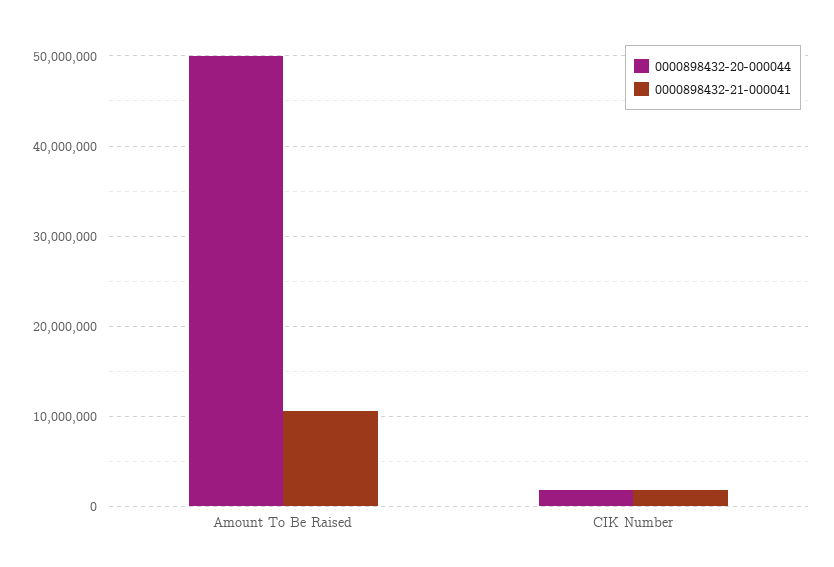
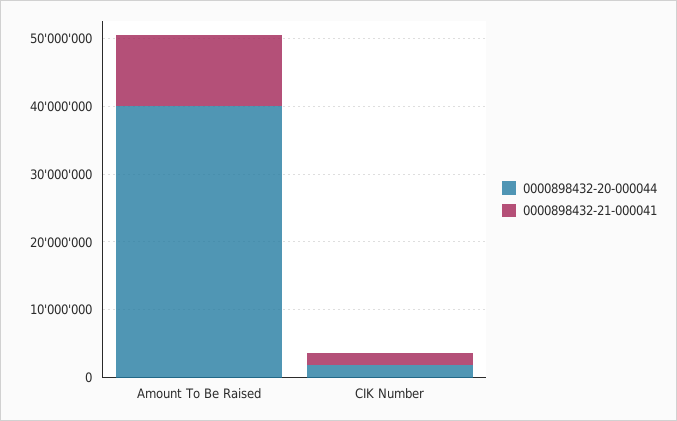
0000898432-20-000044, Amount To Be Raised: 50000000 -> 40000000

